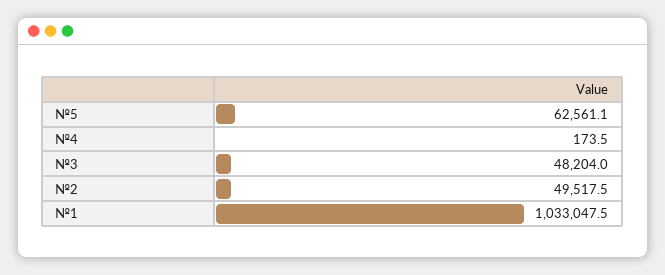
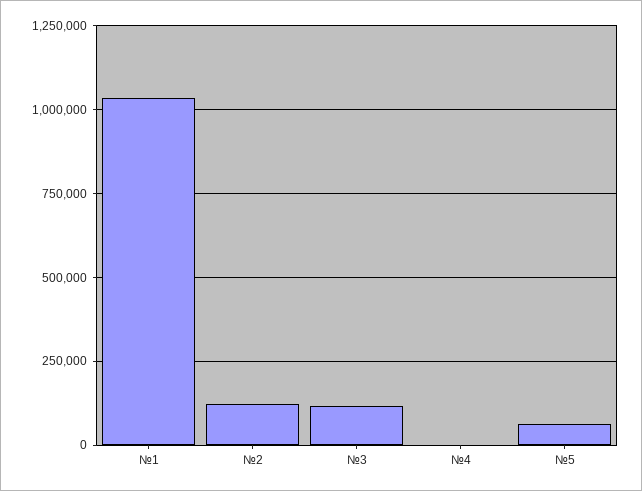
№3: 48204 -> 125000
№2: 49517.5 -> 125000

